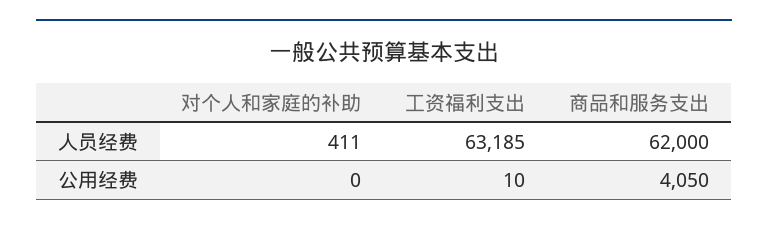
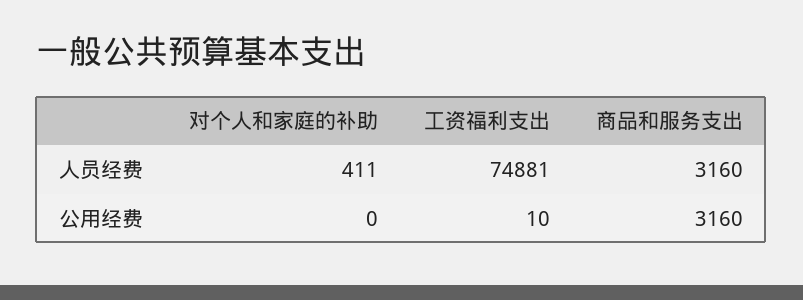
工资福利支出, 人员经费: 63185 -> 74881
商品和服务支出, 人员经费: 62000 -> 3160
商品和服务支出, 公用经费: 4050 -> 3160

